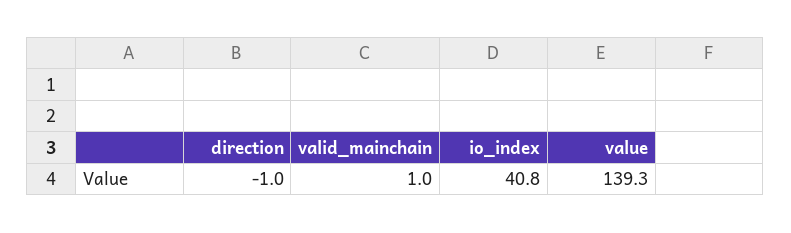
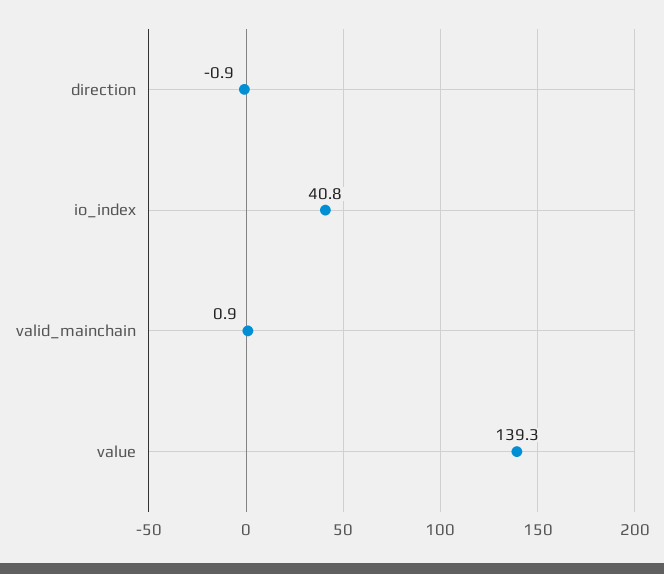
direction: -1 -> -0.9
valid_mainchain: 1 -> 0.9

